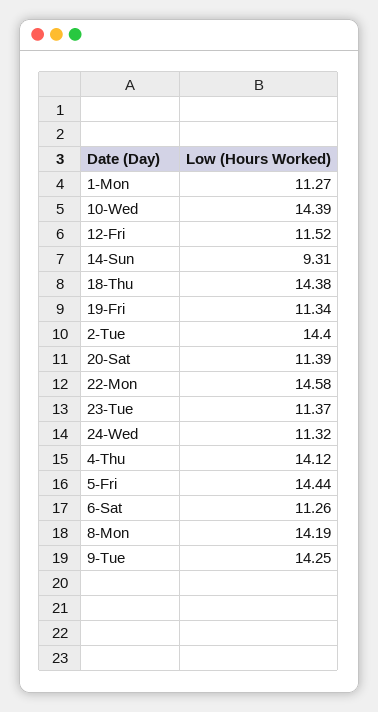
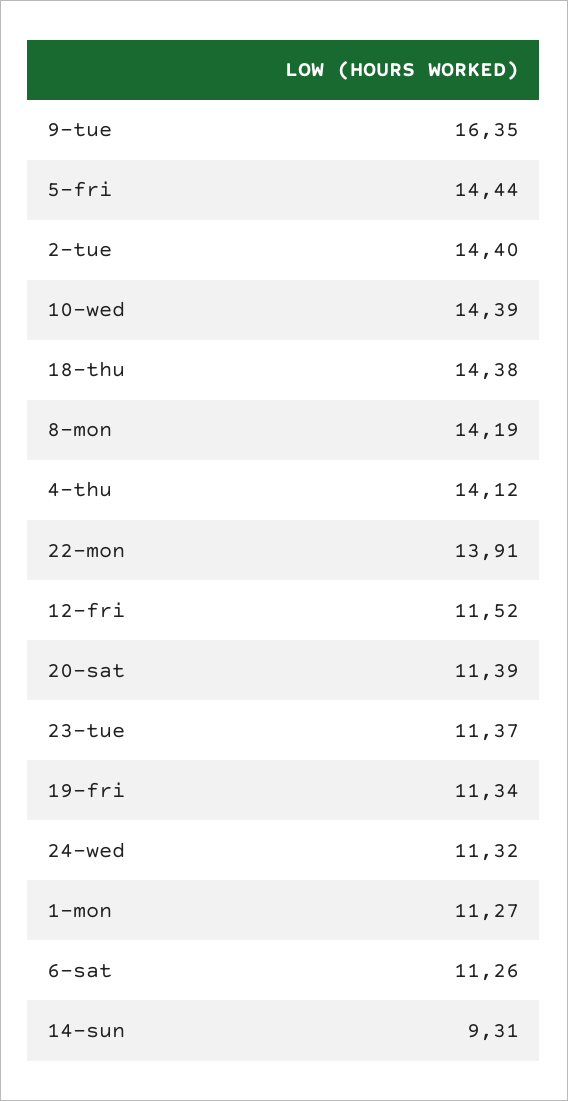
22-Mon: 14.58 -> 13.91
9-Tue: 14.25 -> 16.35

